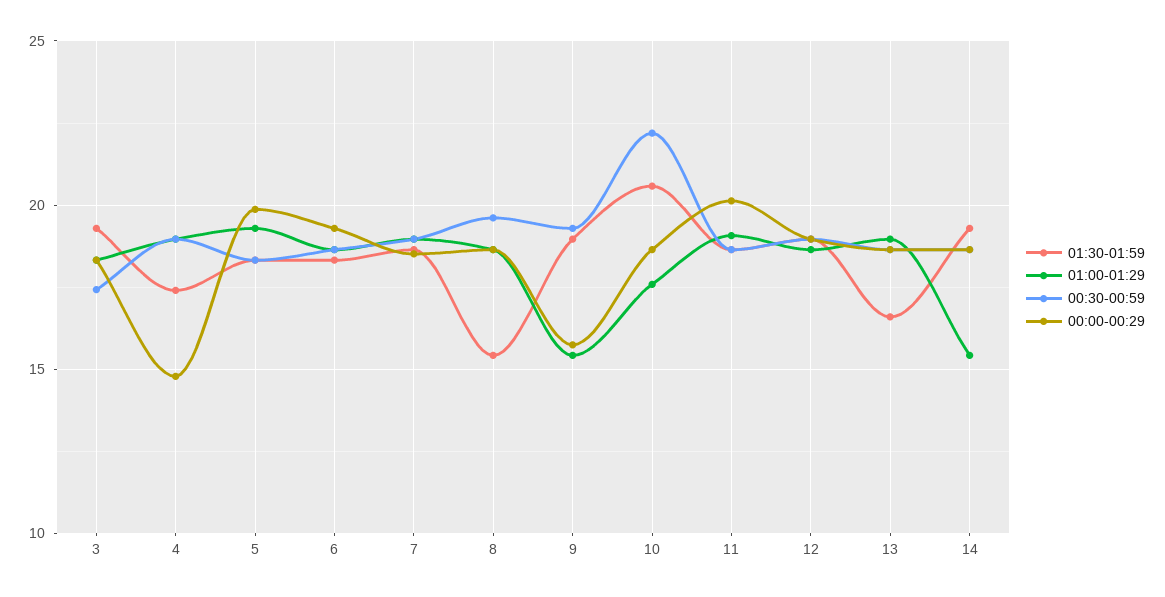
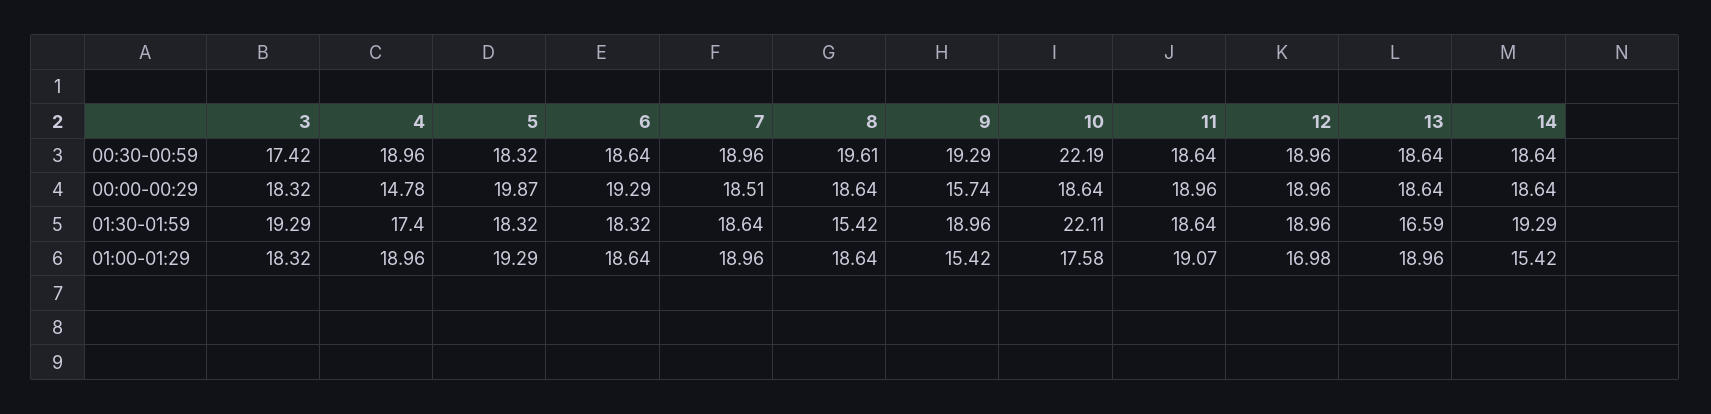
01:30-01:59, 10: 20.5 -> 22.11
00:00-00:29, 11: 20 -> 18.96
01:00-01:29, 12: 18.5 -> 16.98

